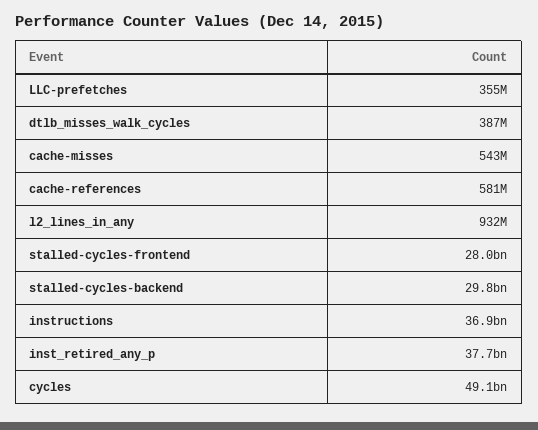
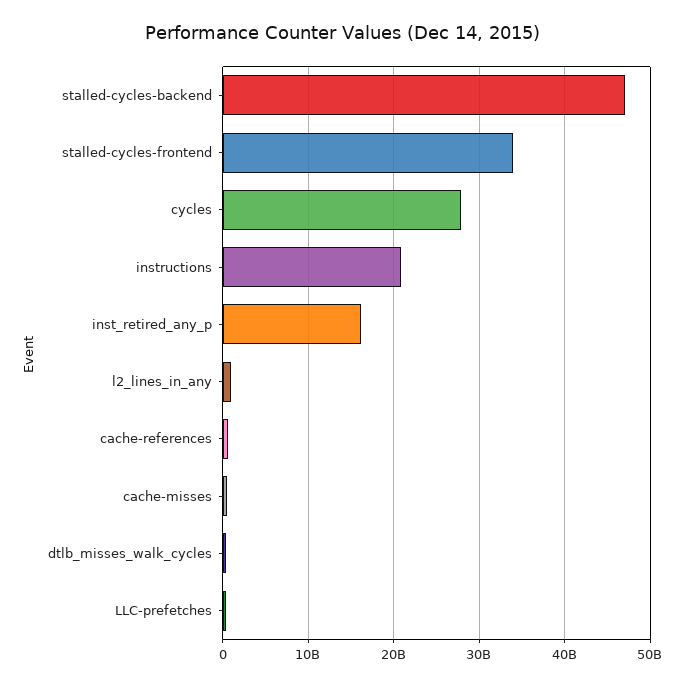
stalled-cycles-frontend: 28000000000 -> 34000000000
stalled-cycles-backend: 29800000000 -> 47000000000
instructions: 36900000000 -> 21000000000
inst_retired_any_p: 37700000000 -> 16000000000
cycles: 49100000000 -> 28000000000

